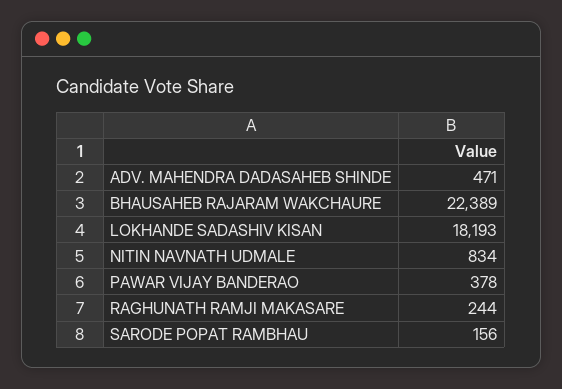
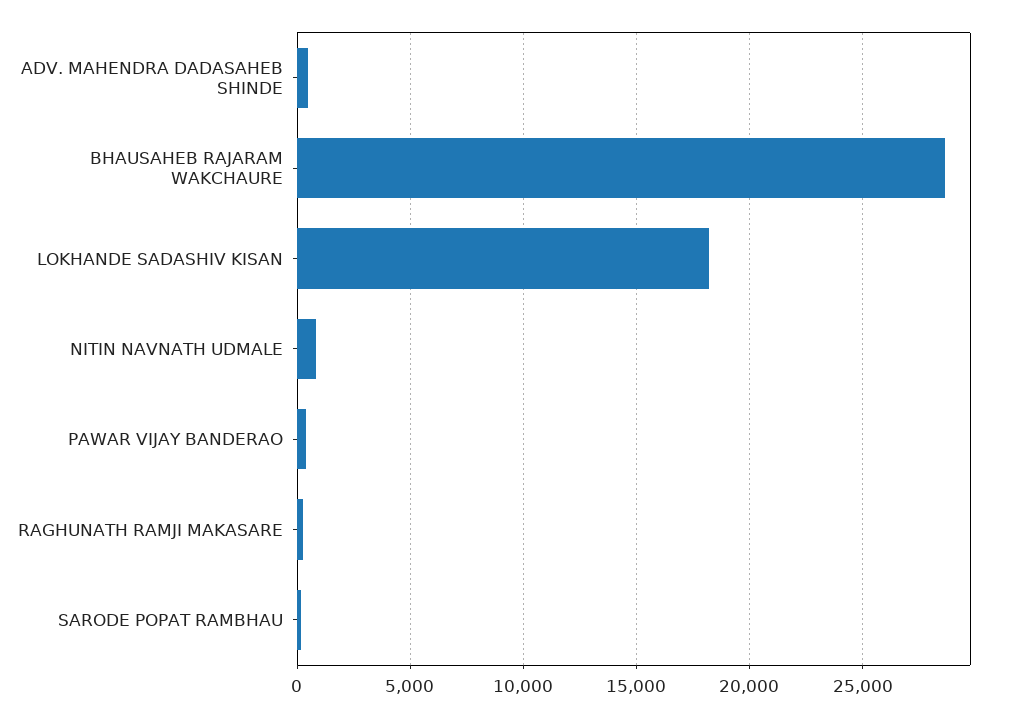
BHAUSAHEB RAJARAM WAKCHAURE: 22389 -> 28500

